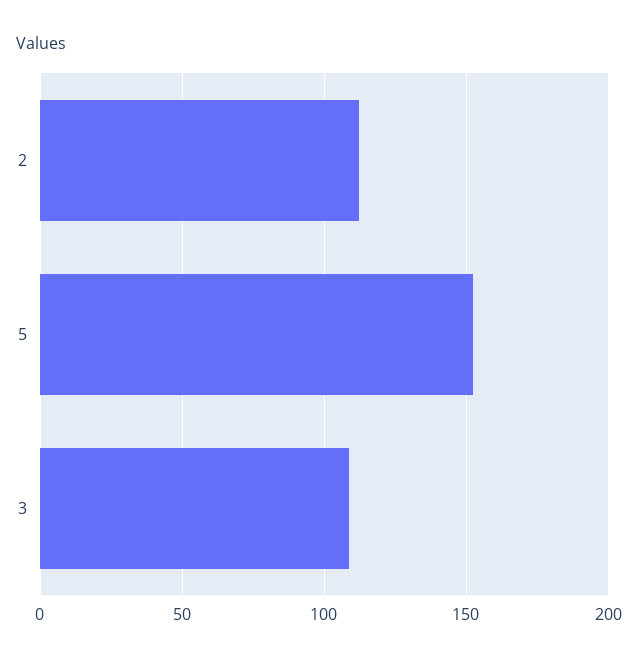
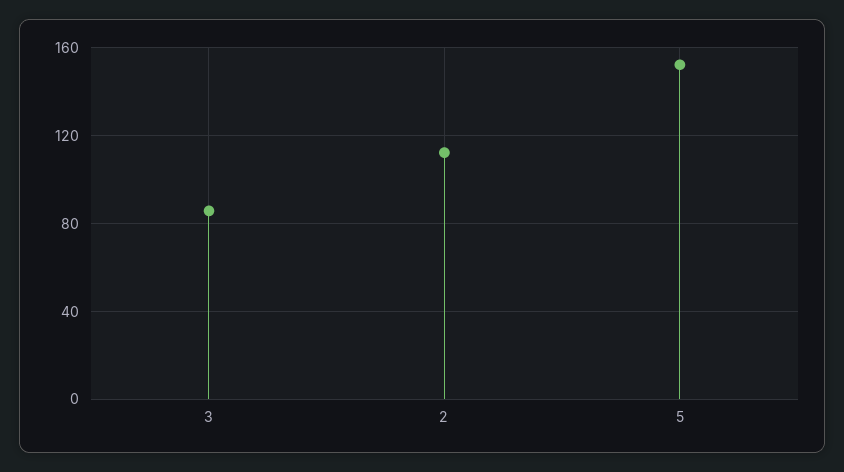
3: 110 -> 85

